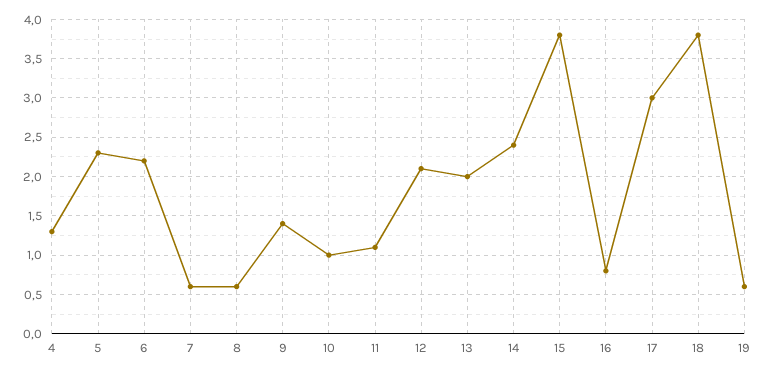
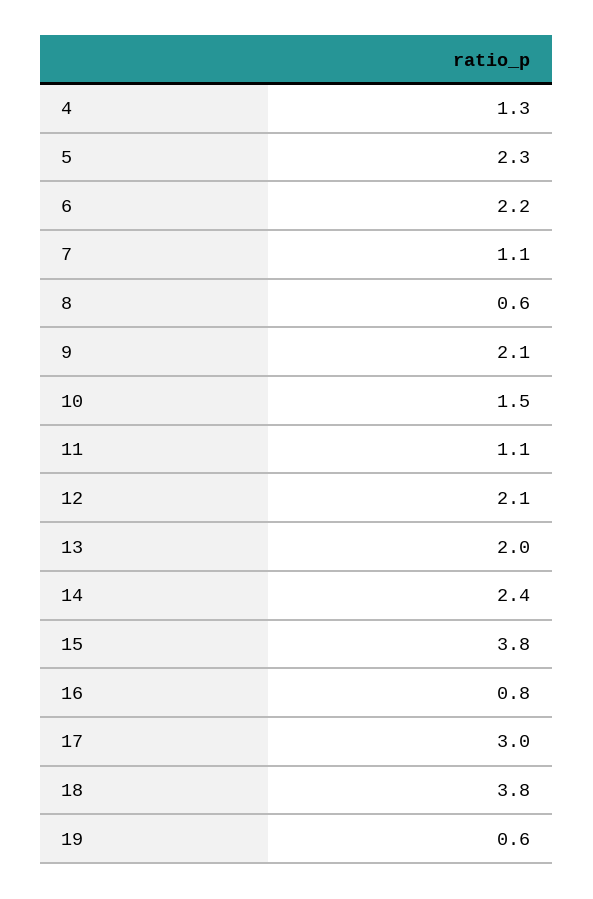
7: 0.6 -> 1.1
9: 1.4 -> 2.1
10: 1 -> 1.5

